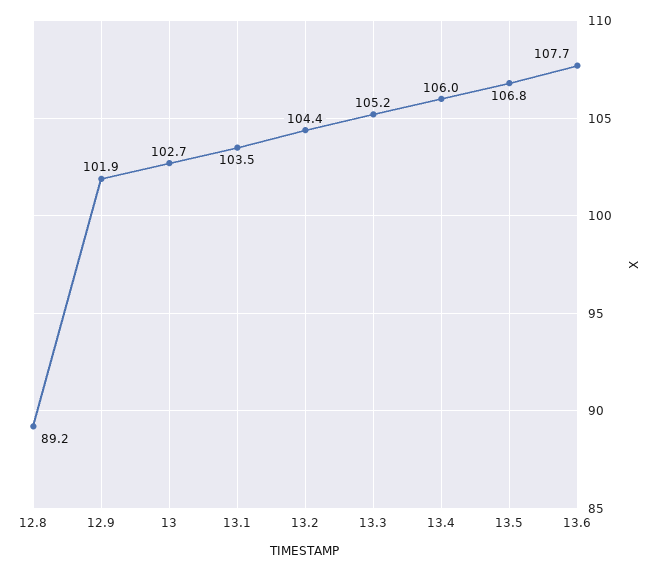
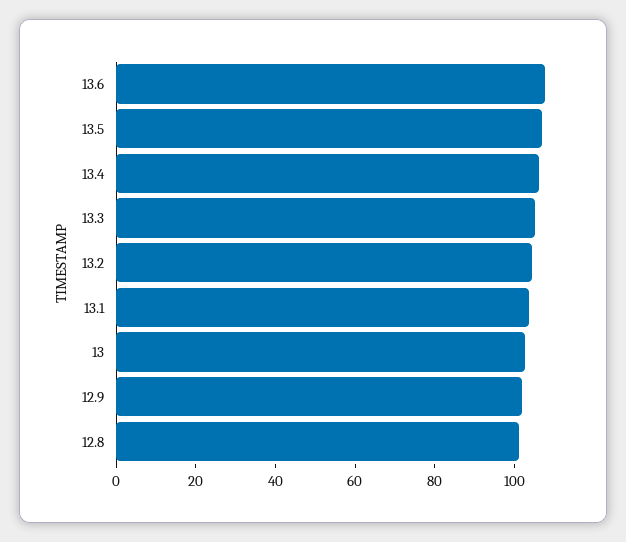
12.8: 89.2 -> 100

